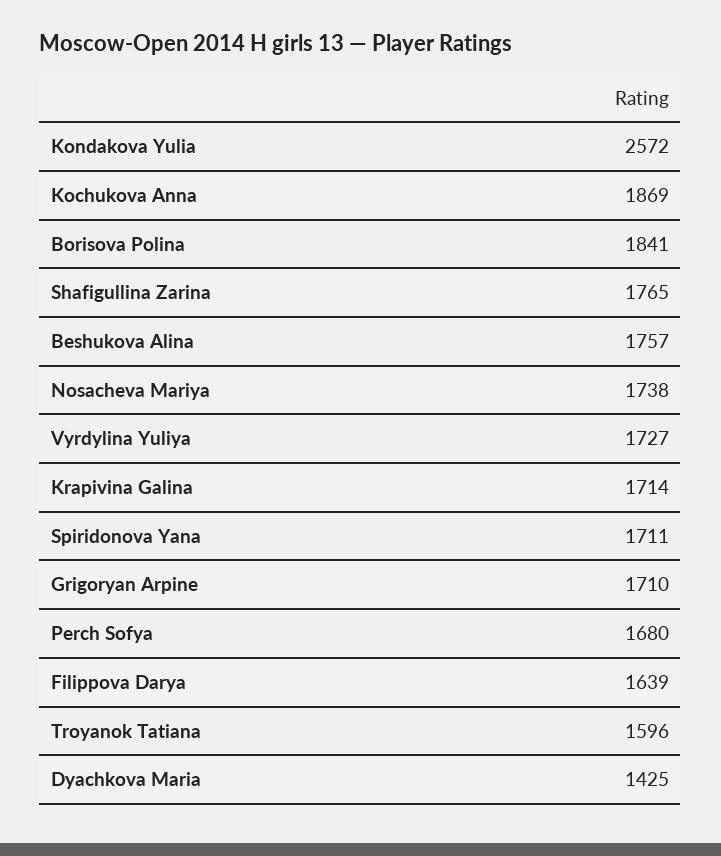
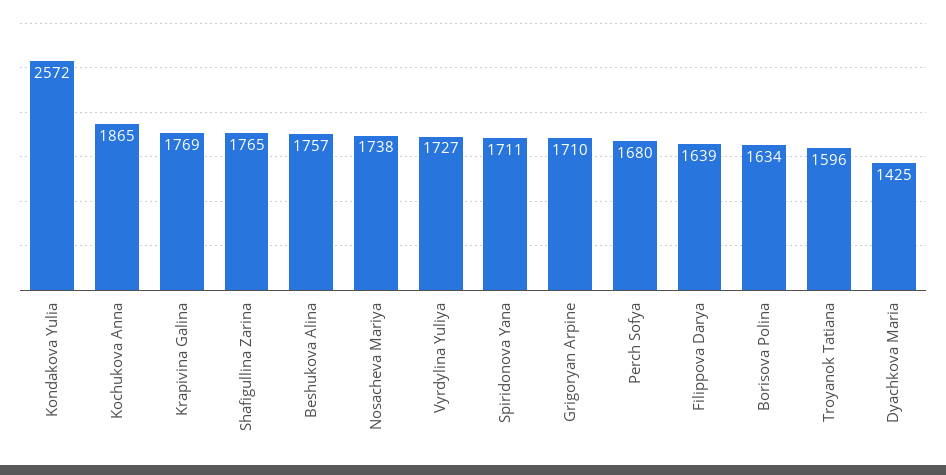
Kochukova Anna: 1869 -> 1865
Borisova Polina: 1841 -> 1634
Krapivina Galina: 1714 -> 1769

